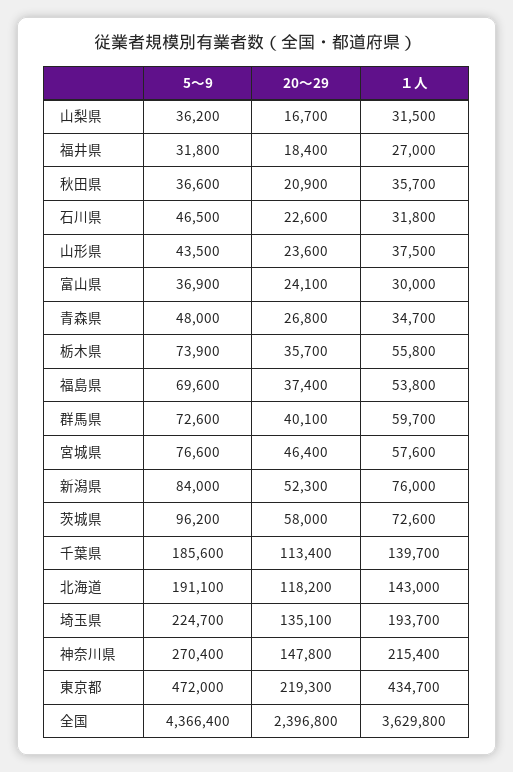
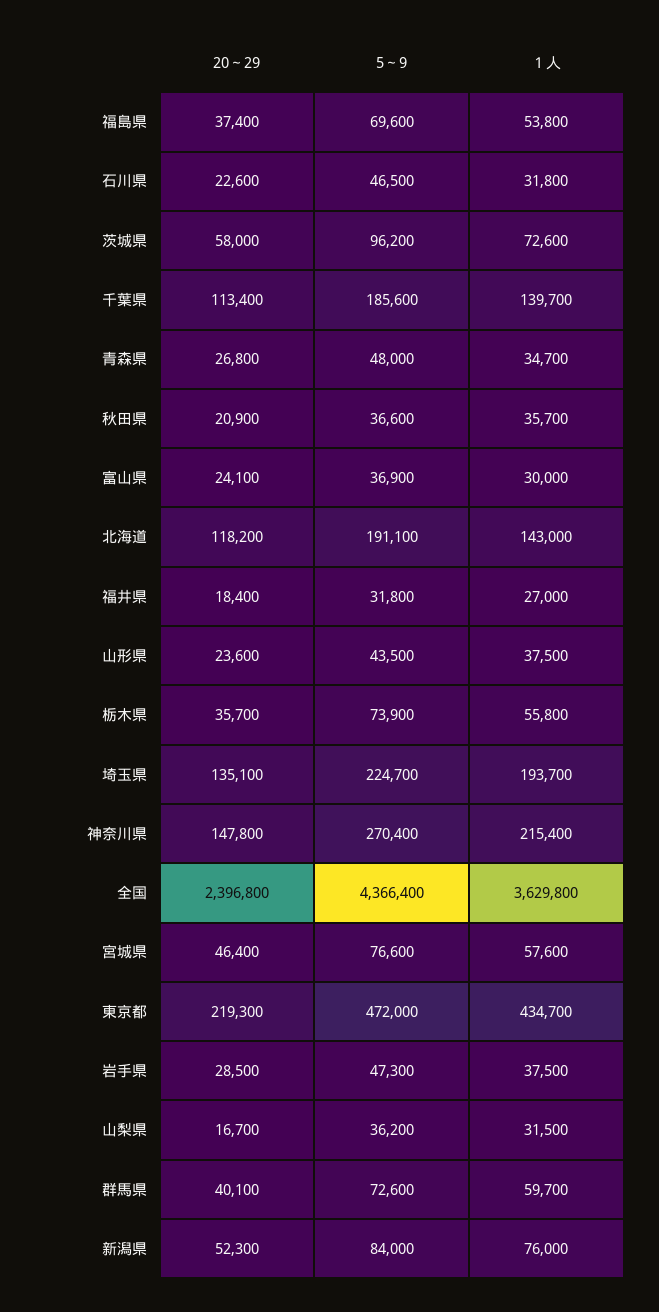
20～29, 岩手県: none -> 28500
5～9, 岩手県: none -> 47300
１人, 岩手県: none -> 37500

